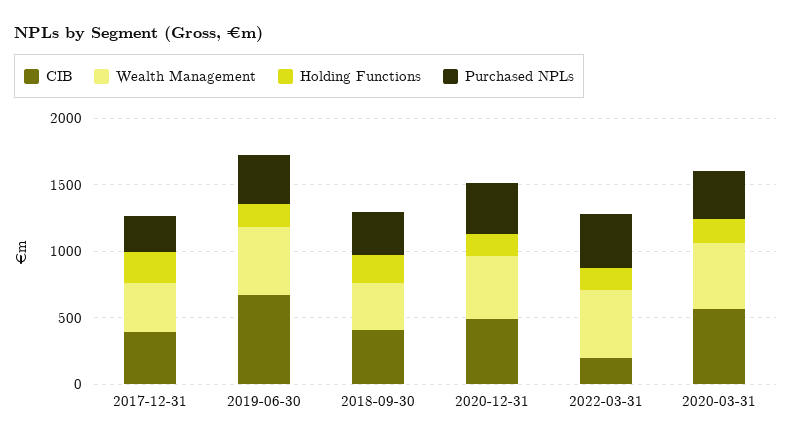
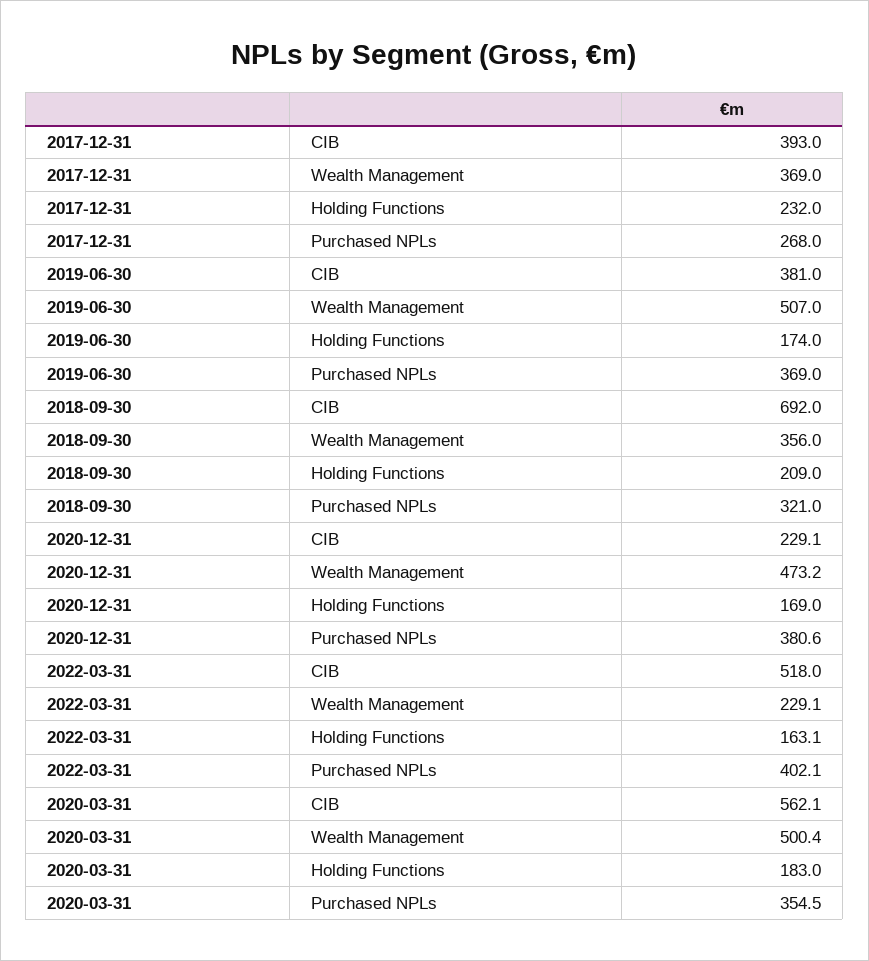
CIB, 2019-06-30: 700 -> 381
CIB, 2018-09-30: 400 -> 692
CIB, 2020-12-31: 500 -> 229.1
CIB, 2022-03-31: 200 -> 518
Wealth Management, 2022-03-31: 500 -> 229.1

